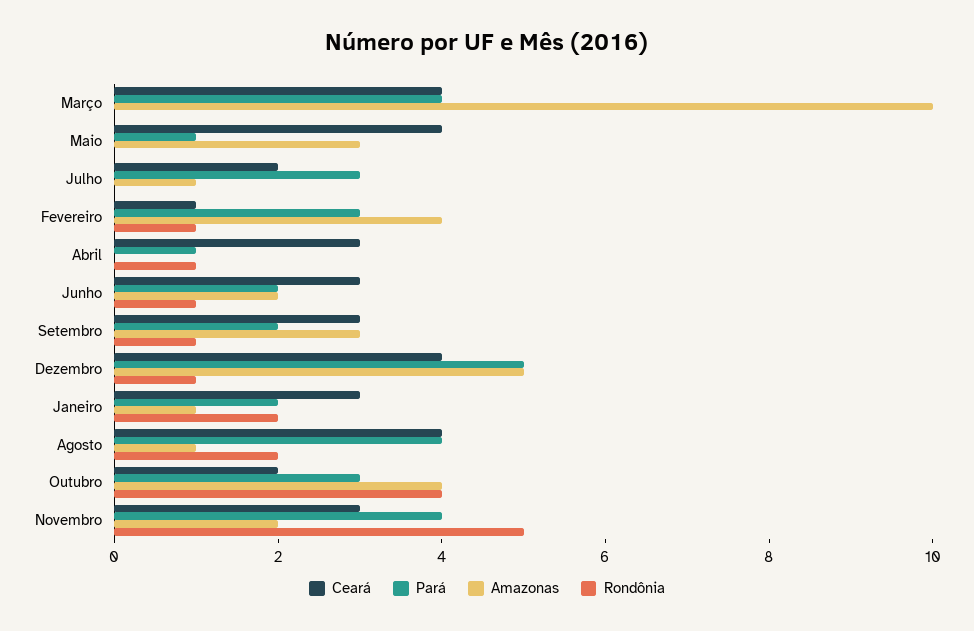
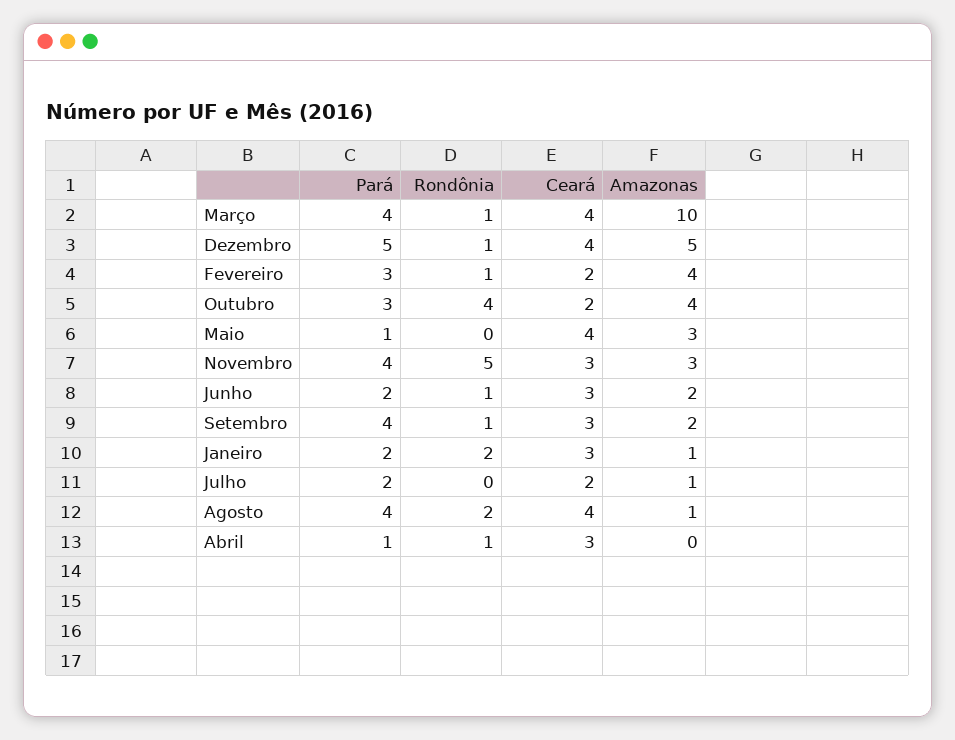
Rondônia, Março: 0 -> 1
Pará, Julho: 3 -> 2
Ceará, Fevereiro: 1 -> 2
Pará, Setembro: 2 -> 4
Amazonas, Setembro: 3 -> 2
Amazonas, Novembro: 2 -> 3

